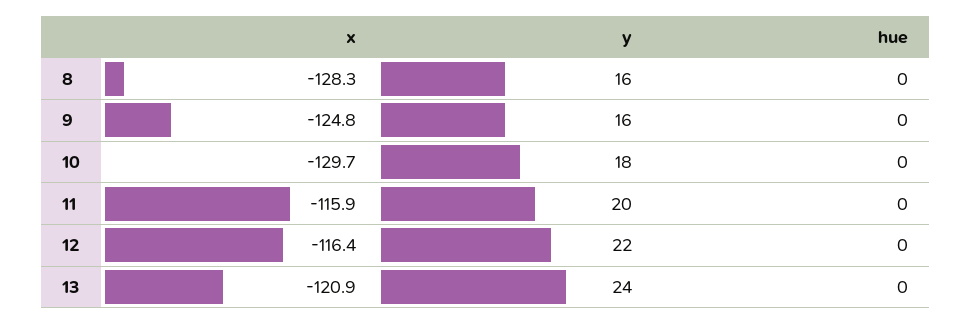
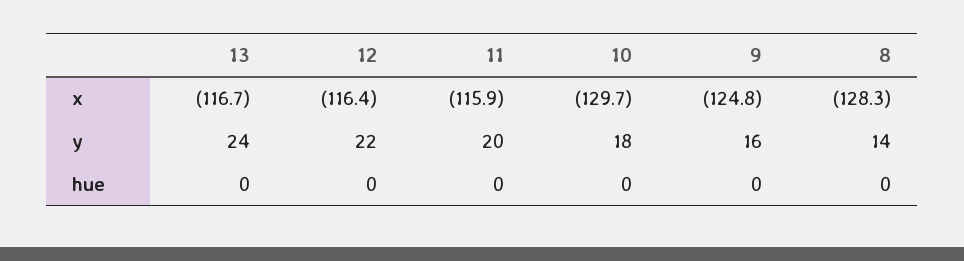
y, 8: 16 -> 14
x, 13: -120.9 -> -116.7

